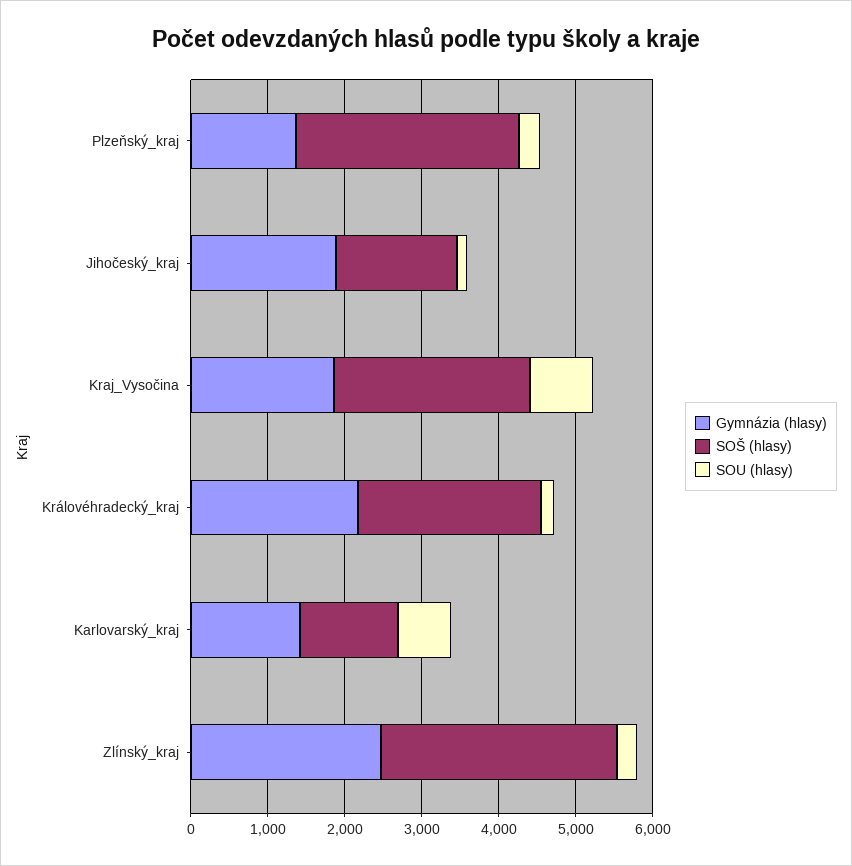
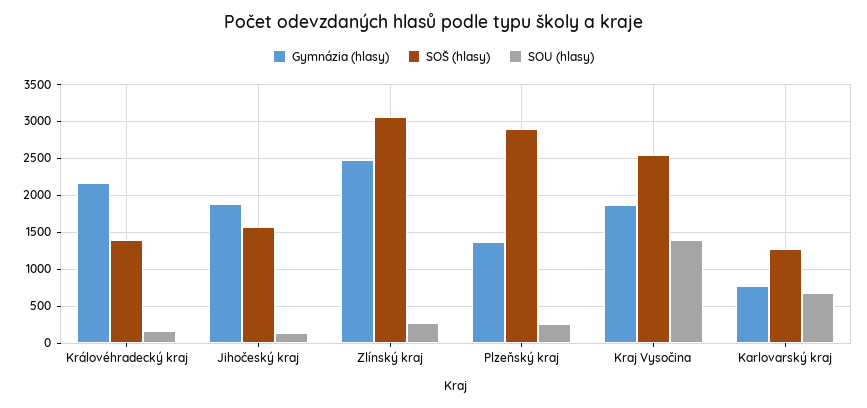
SOU (hlasy), Kraj_Vysočina: 800 -> 1400
SOŠ (hlasy), Královéhradecký_kraj: 2400 -> 1400
Gymnázia (hlasy), Karlovarský_kraj: 1400 -> 800

